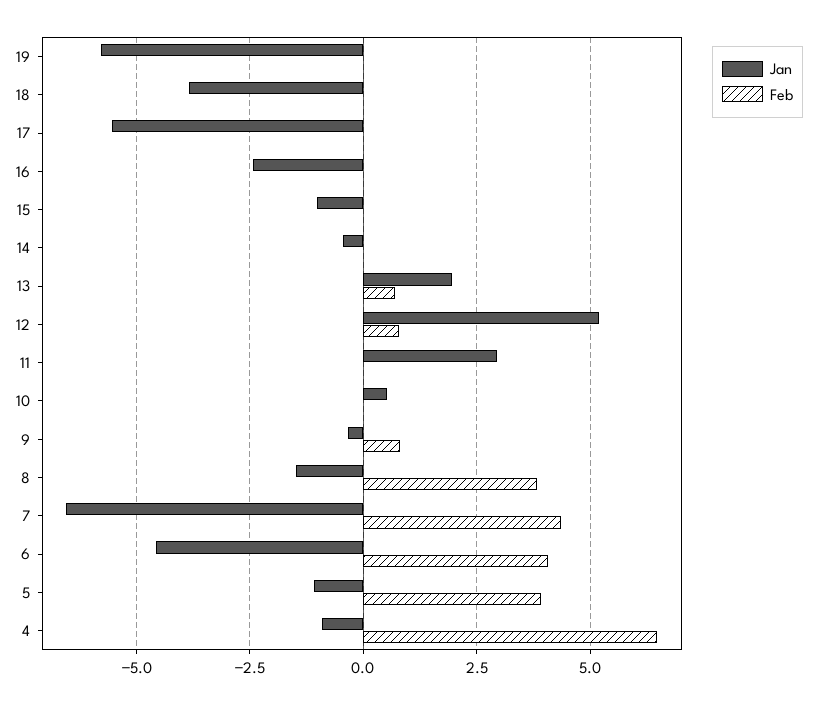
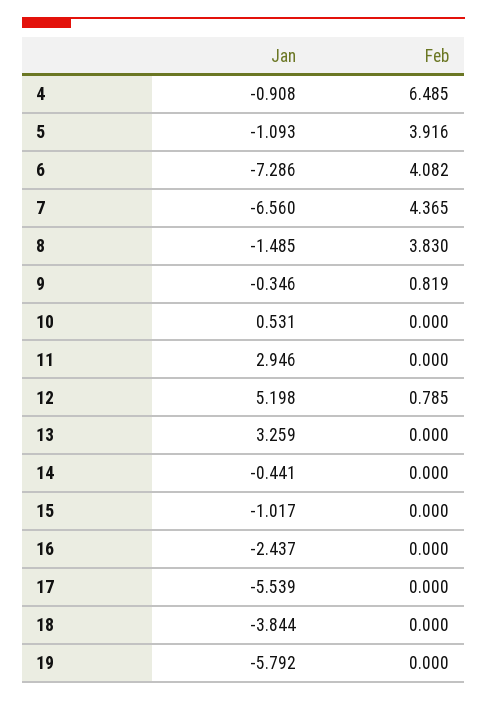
Jan, 13: 2 -> 3.259
Feb, 13: 0.75 -> 0
Jan, 6: -4.5 -> -7.286

